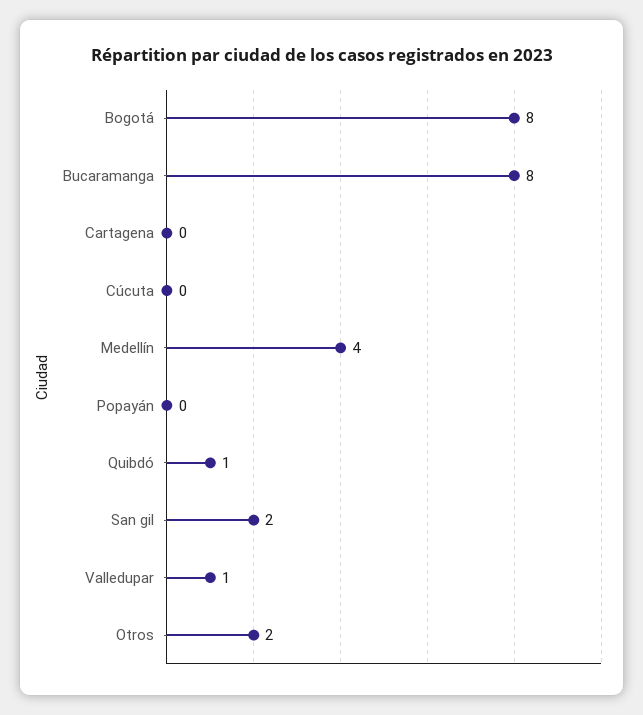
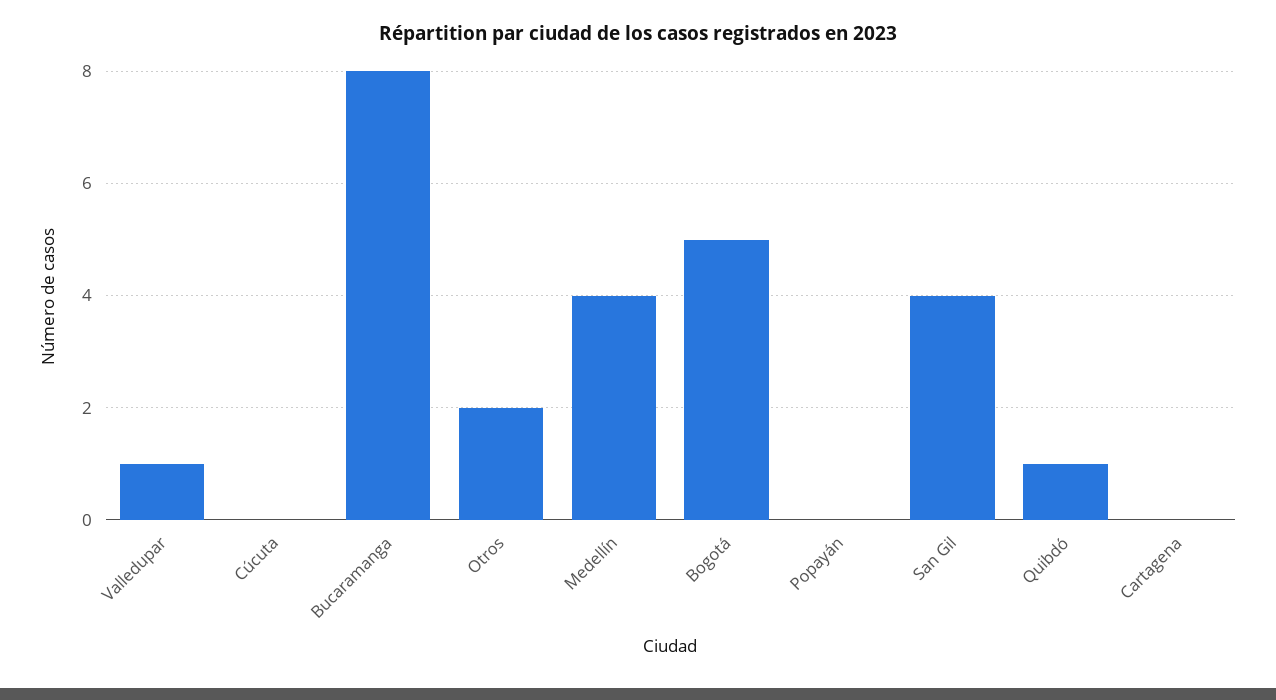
Bogotá: 8 -> 5
San gil: 2 -> 4

